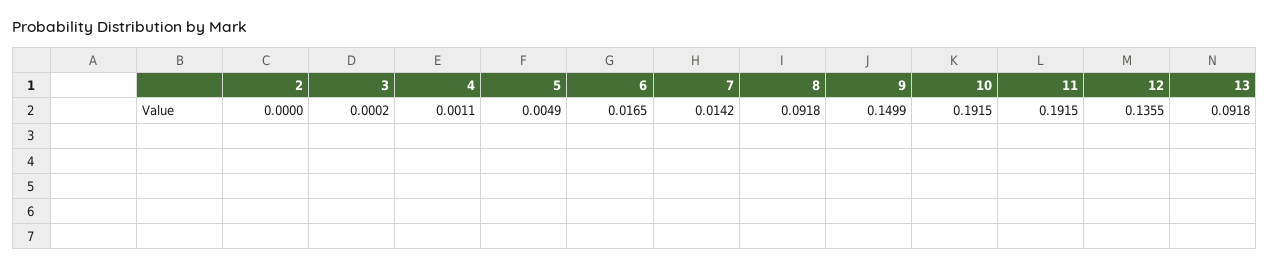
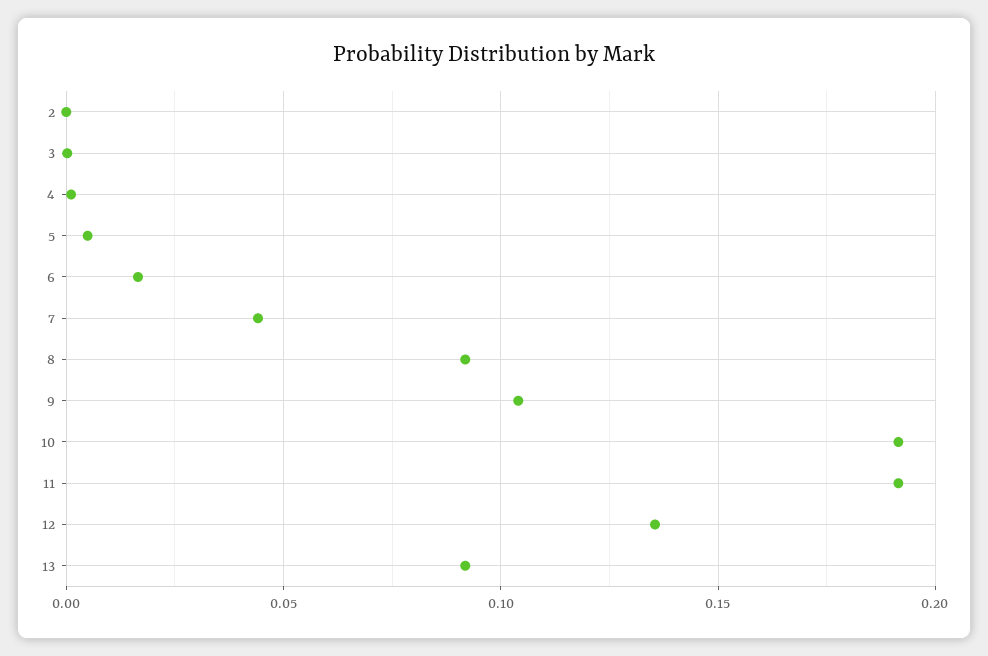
7: 0.0142 -> 0.045
9: 0.1499 -> 0.105

